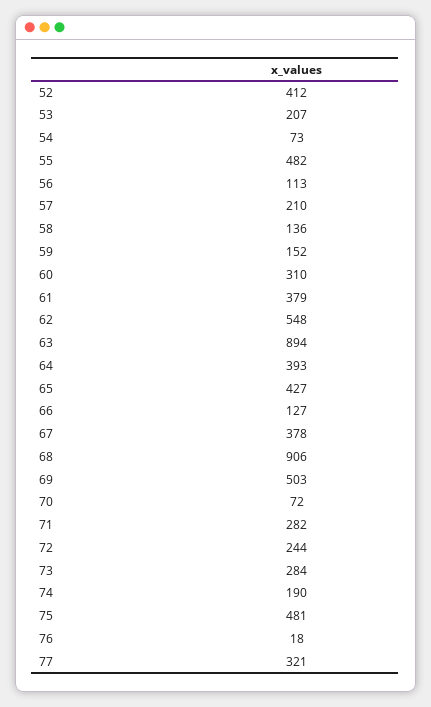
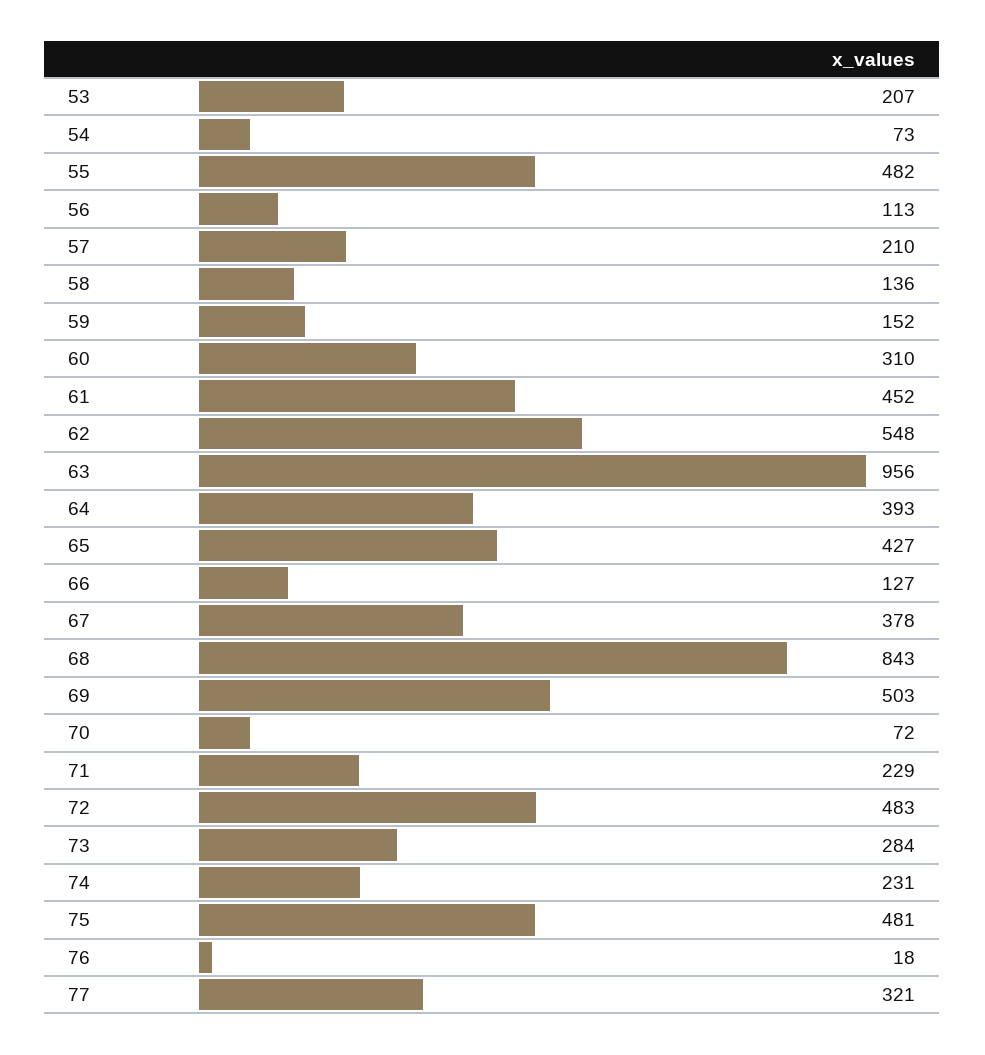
52: 412 -> none
61: 379 -> 452
63: 894 -> 956
68: 906 -> 843
71: 282 -> 229
72: 244 -> 483
74: 190 -> 231

